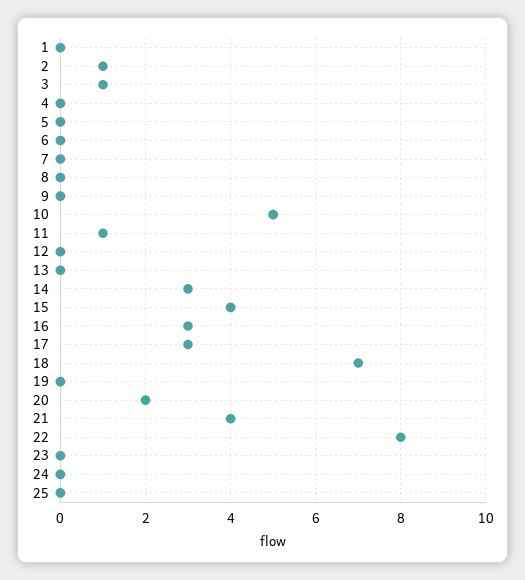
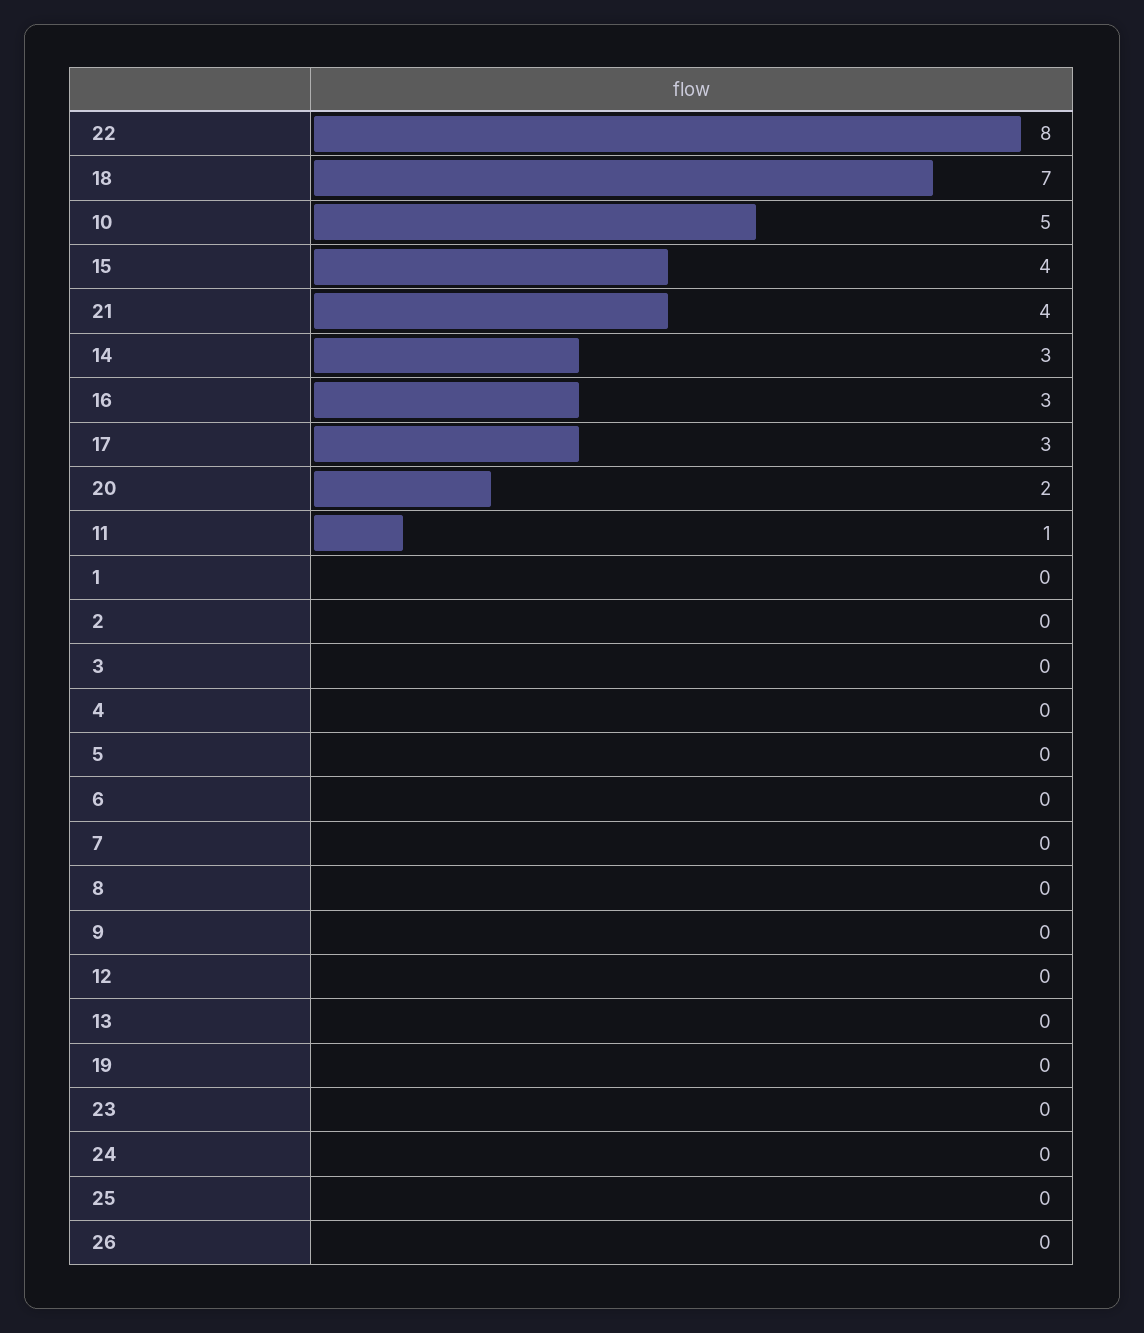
2: 1 -> 0
3: 1 -> 0
26: none -> 0

